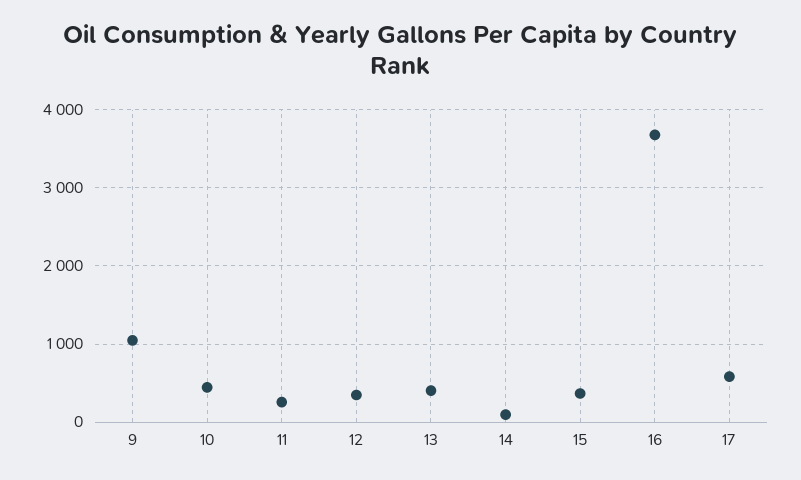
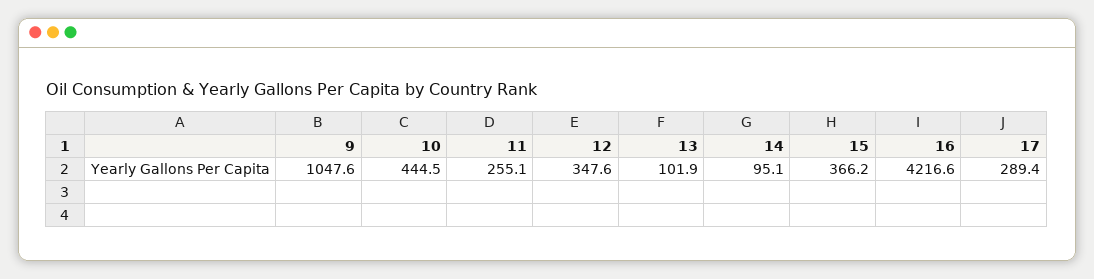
13: 400 -> 101.9
16: 3700 -> 4216.6
17: 600 -> 289.4

